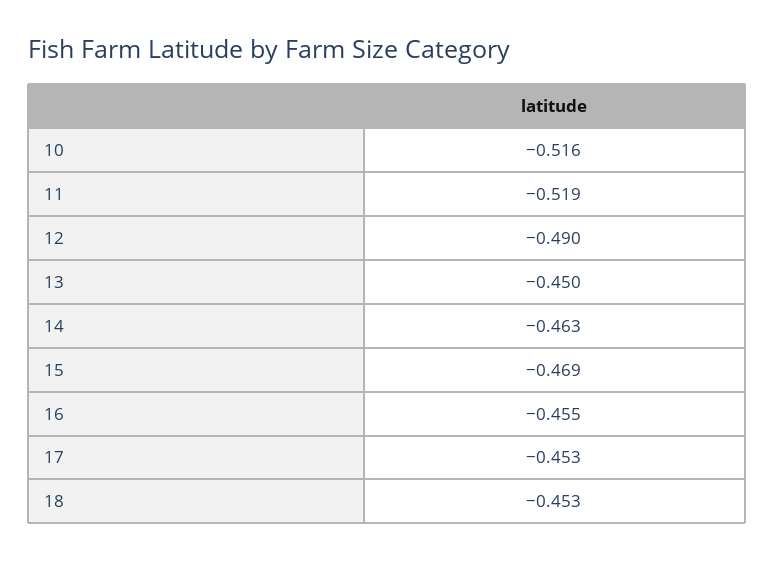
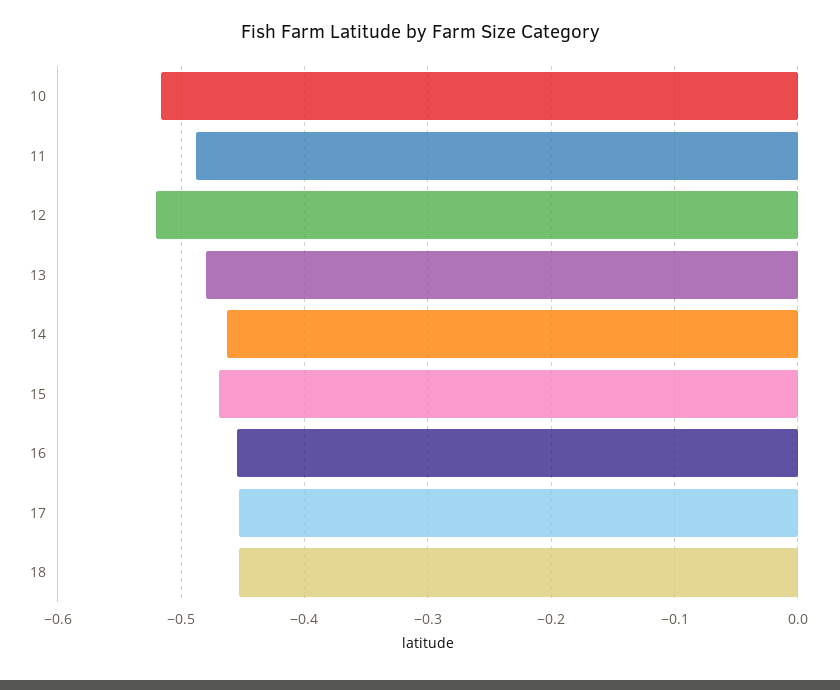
11: -0.519 -> -0.49
12: -0.49 -> -0.52
13: -0.45 -> -0.48

